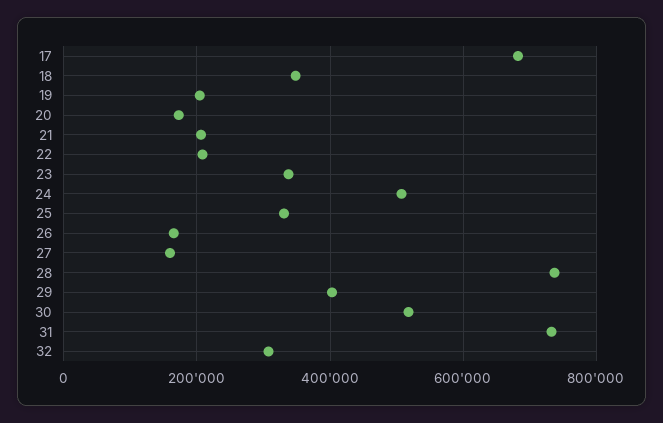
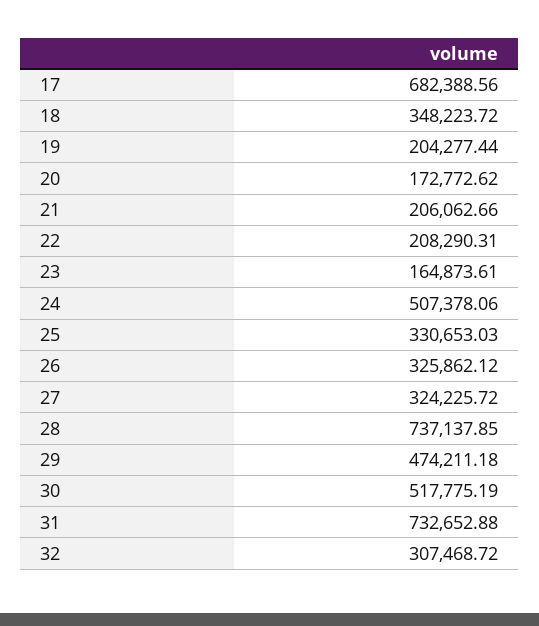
23: 340000 -> 164873.61
26: 160000 -> 325862.12
27: 160000 -> 324225.72
29: 400000 -> 474211.18

